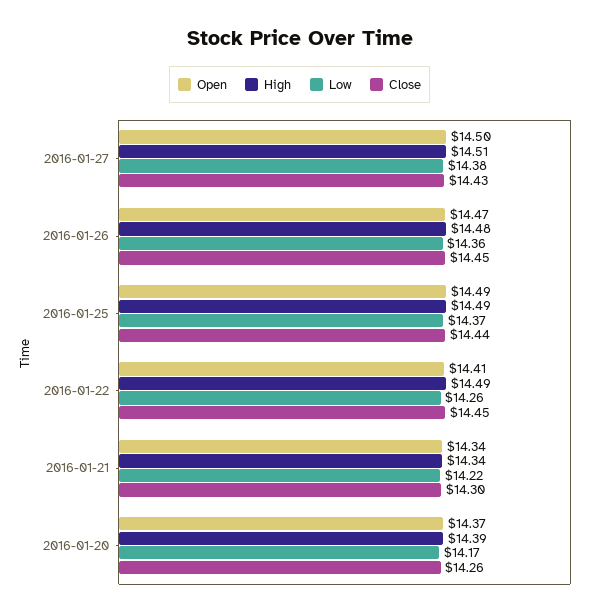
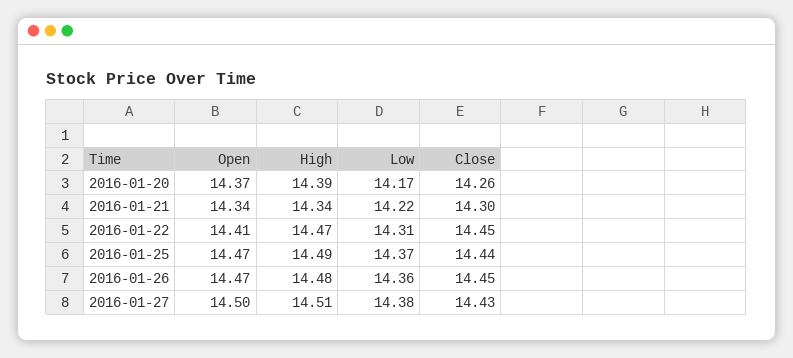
Open, 2016-01-25: 14.49 -> 14.47
High, 2016-01-22: 14.49 -> 14.47
Low, 2016-01-22: 14.26 -> 14.31

